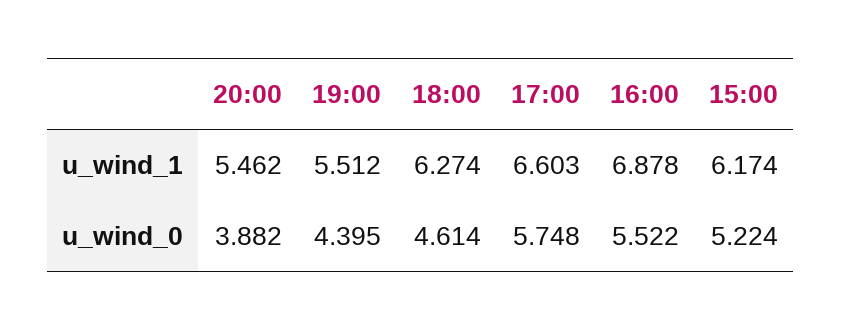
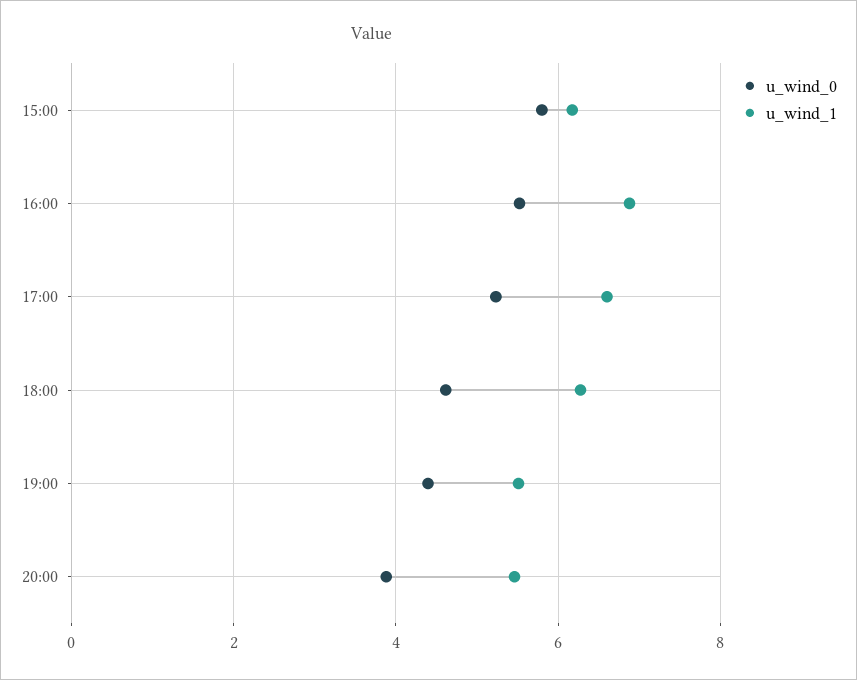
u_wind_0, 17:00: 5.748 -> 5.2
u_wind_0, 15:00: 5.224 -> 5.8

